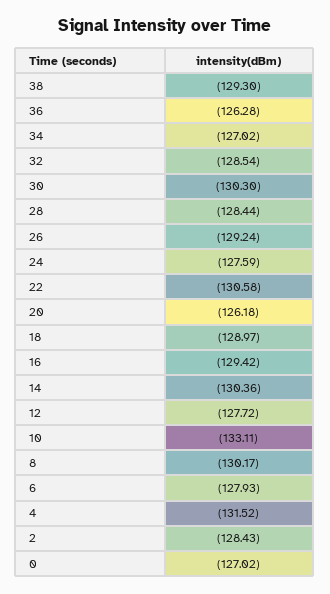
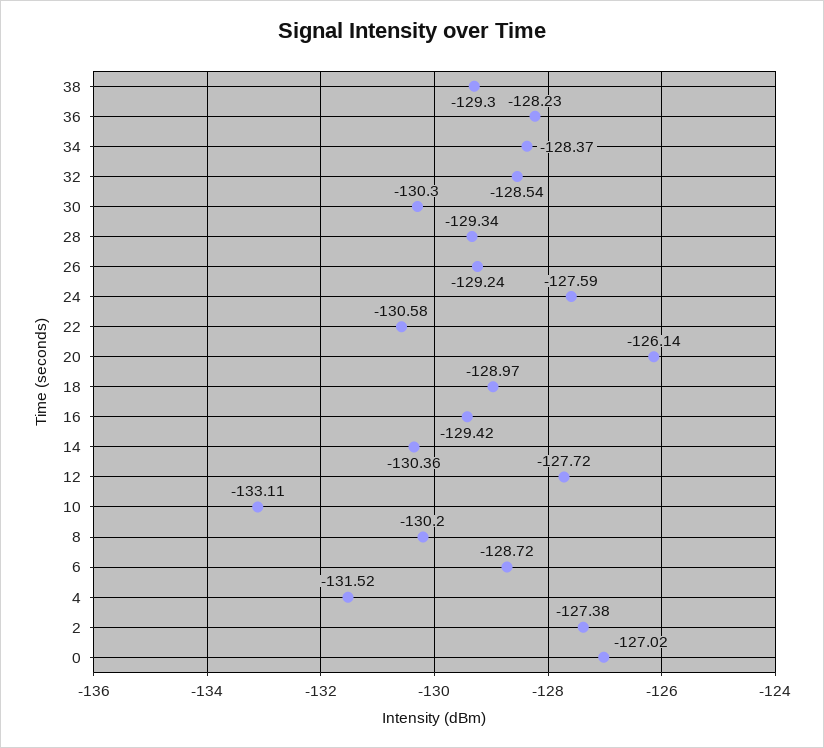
36: -126.28 -> -128.23
34: -127.02 -> -128.37
28: -128.44 -> -129.34
20: -126.18 -> -126.14
8: -130.17 -> -130.2
6: -127.93 -> -128.72
2: -128.43 -> -127.38

